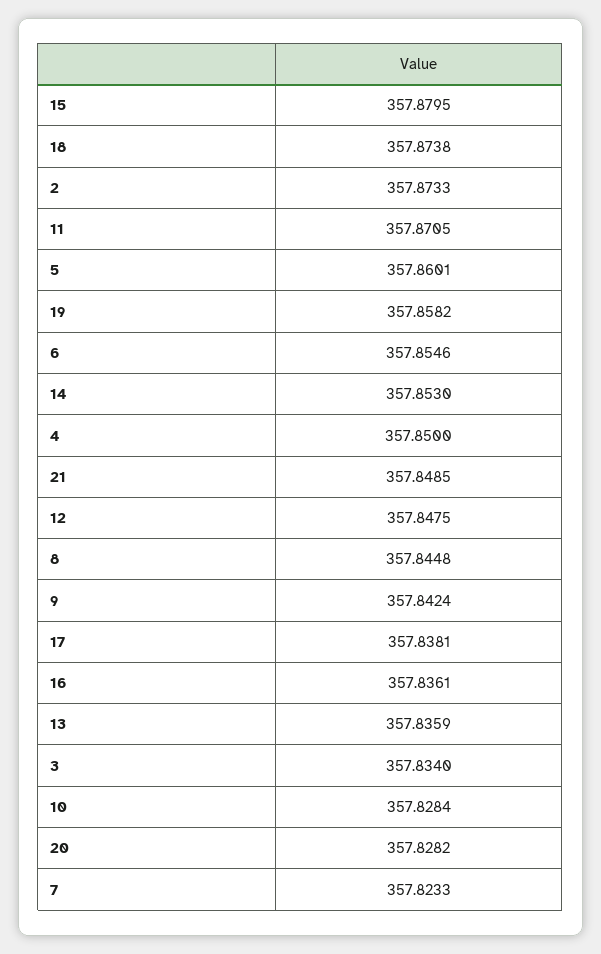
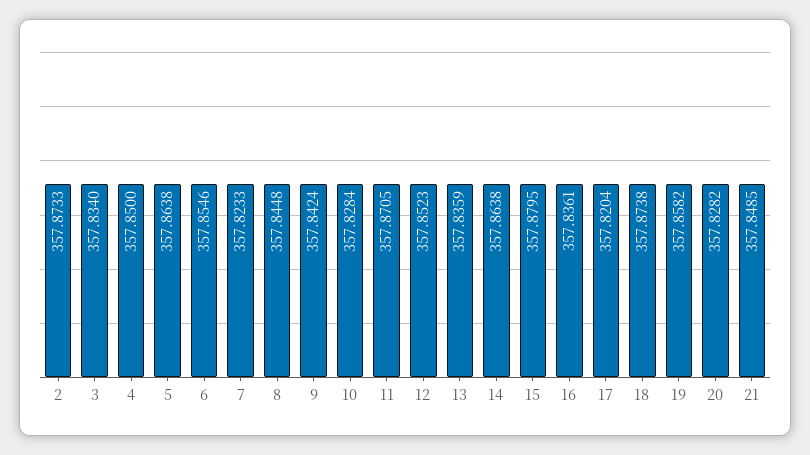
5: 357.8601 -> 357.8638
14: 357.853 -> 357.8638
12: 357.8475 -> 357.8523
17: 357.8381 -> 357.8204

